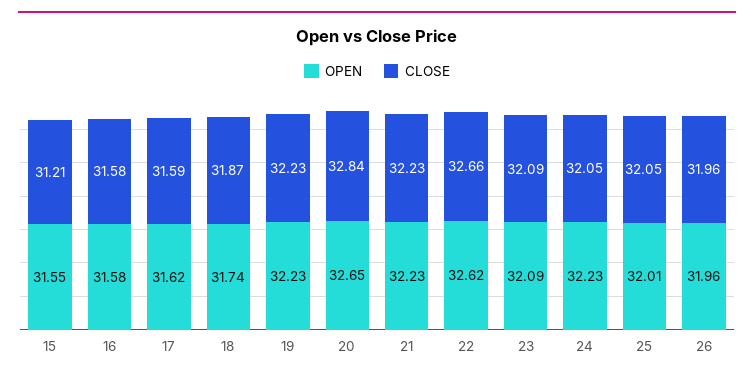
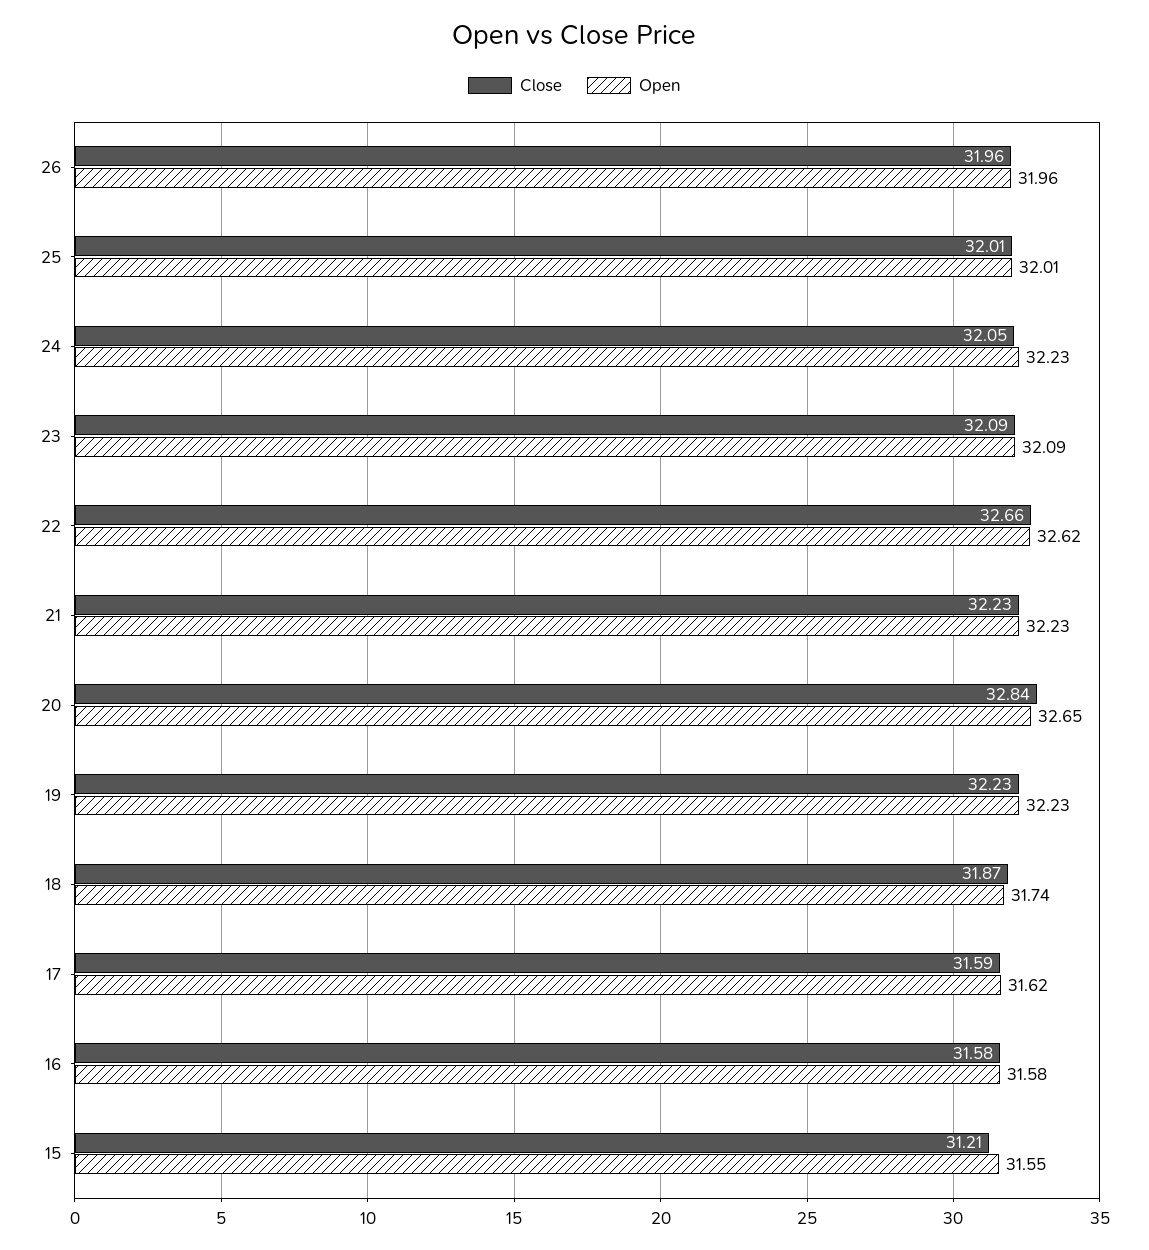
CLOSE, 25: 32.05 -> 32.01

